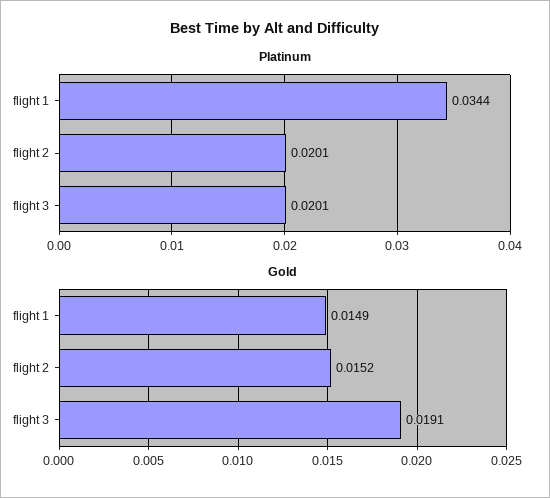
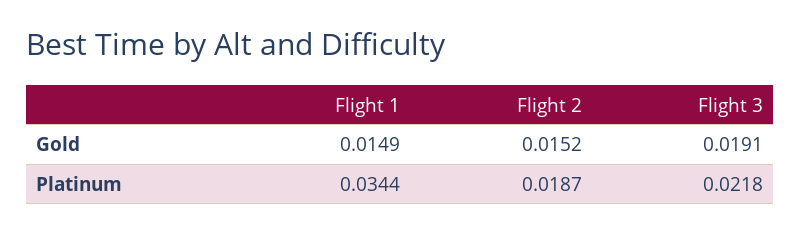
Platinum, flight 2: 0.0201 -> 0.0187
Platinum, flight 3: 0.0201 -> 0.0218

